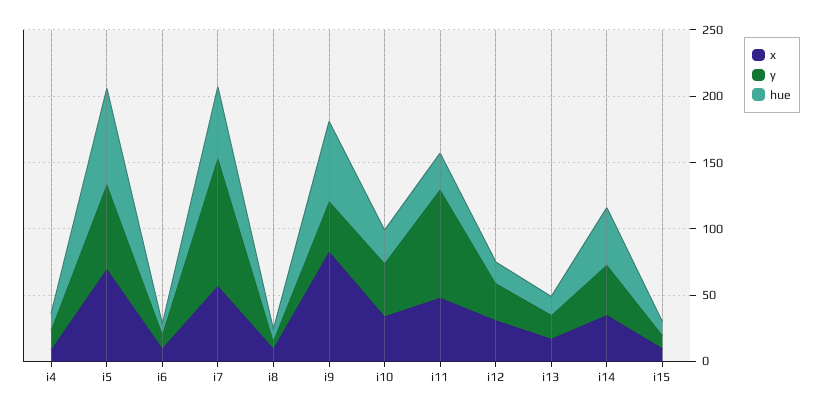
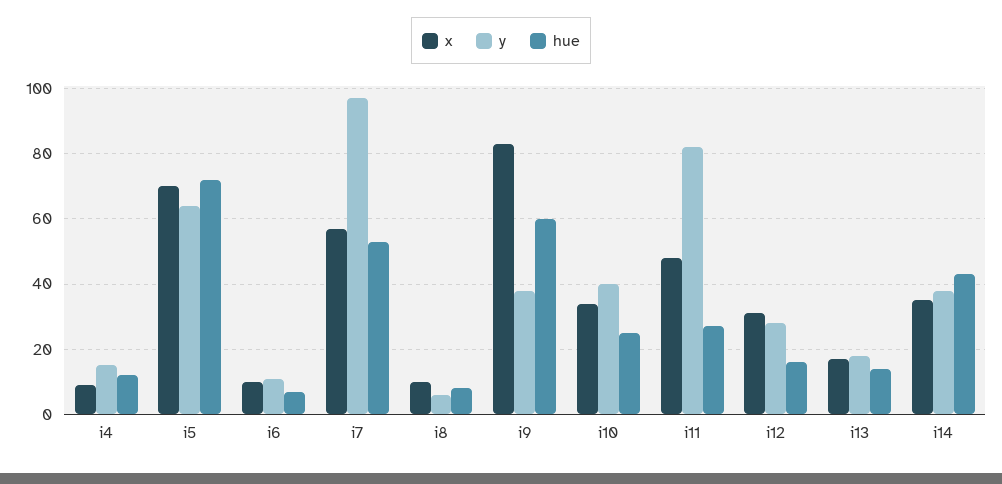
x, i15: 10 -> none
y, i15: 10 -> none
hue, i15: 10 -> none

